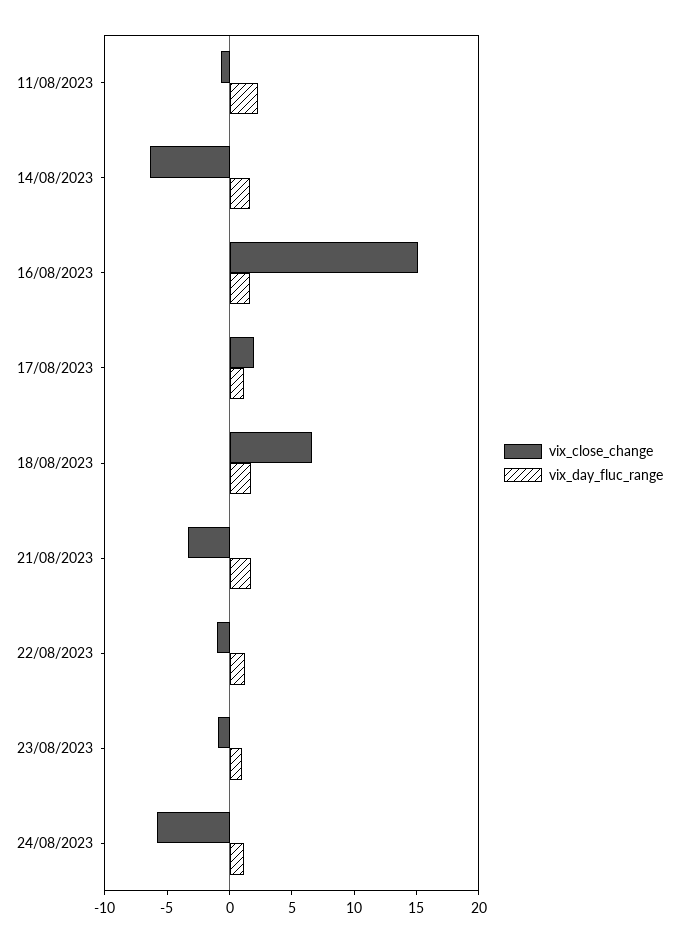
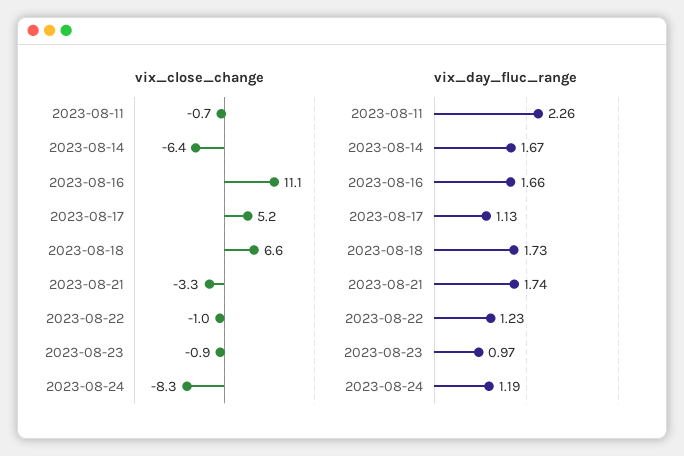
vix_close_change, 16/08/2023: 15 -> 11.1
vix_close_change, 17/08/2023: 2 -> 5.2
vix_close_change, 24/08/2023: -6 -> -8.3

